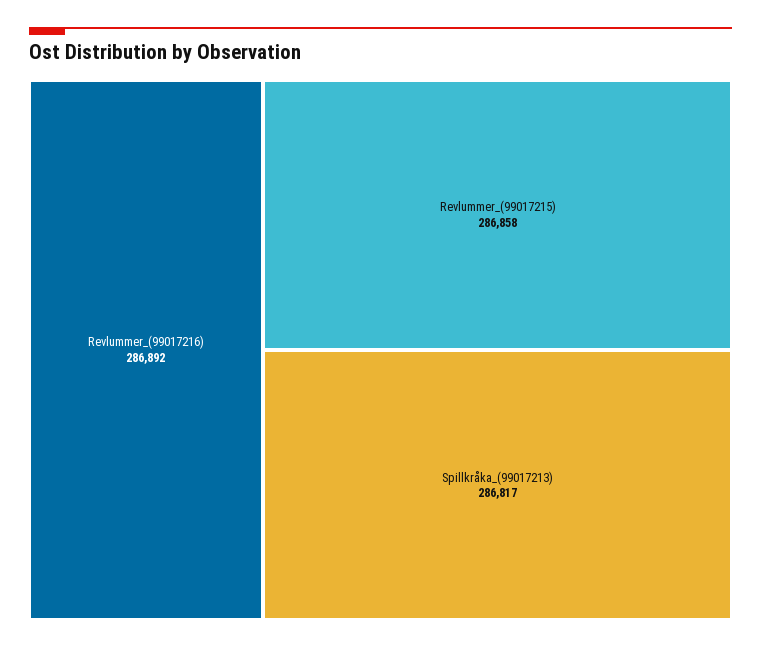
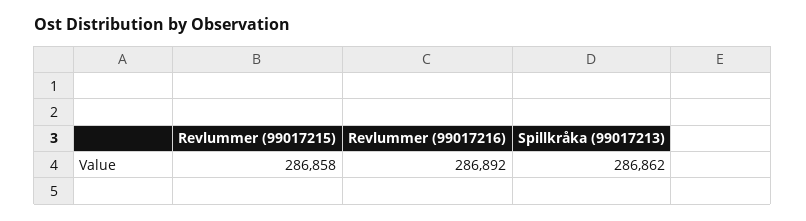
Spillkråka_(99017213): 286817 -> 286862

